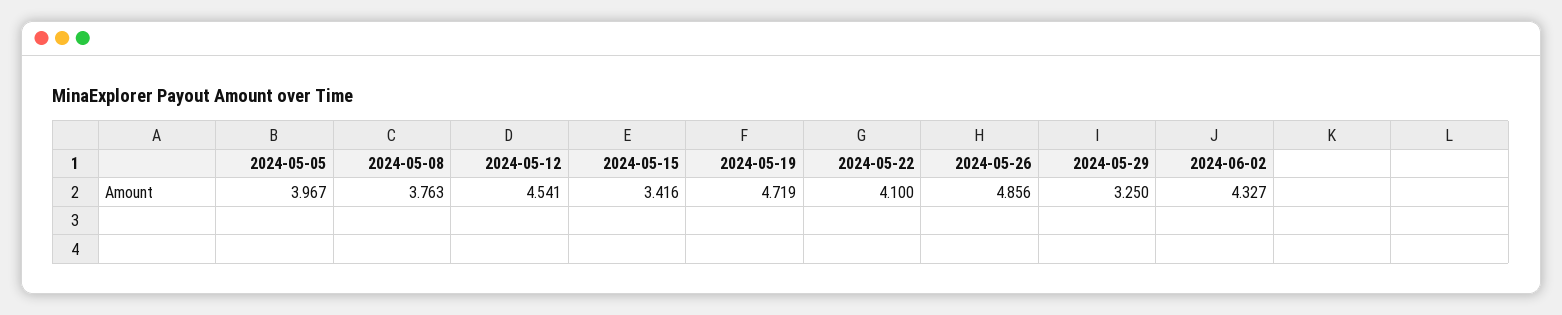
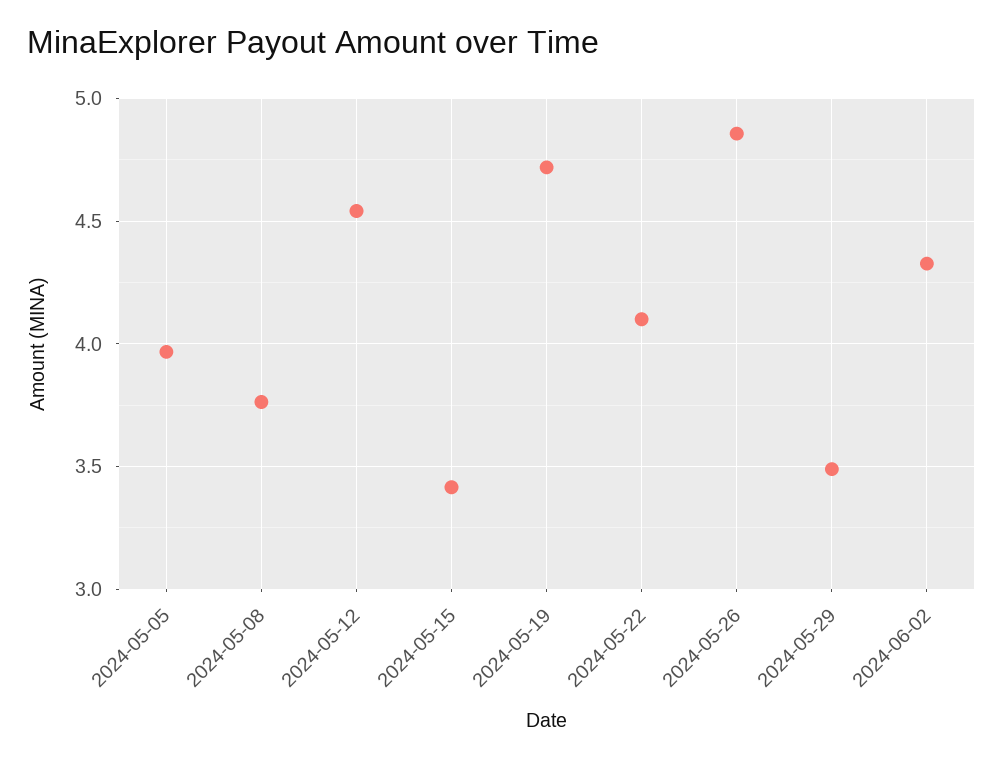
2024-05-29: 3.25 -> 3.5

